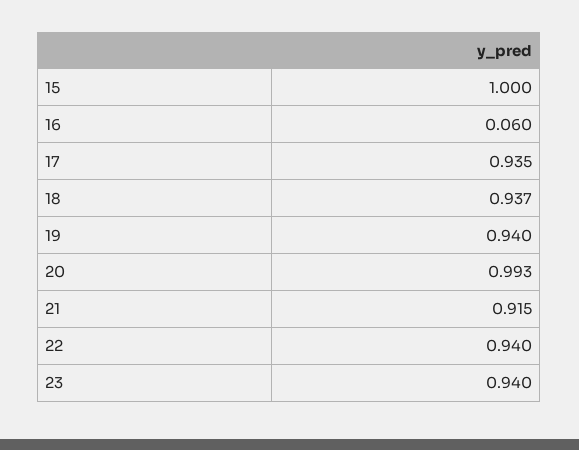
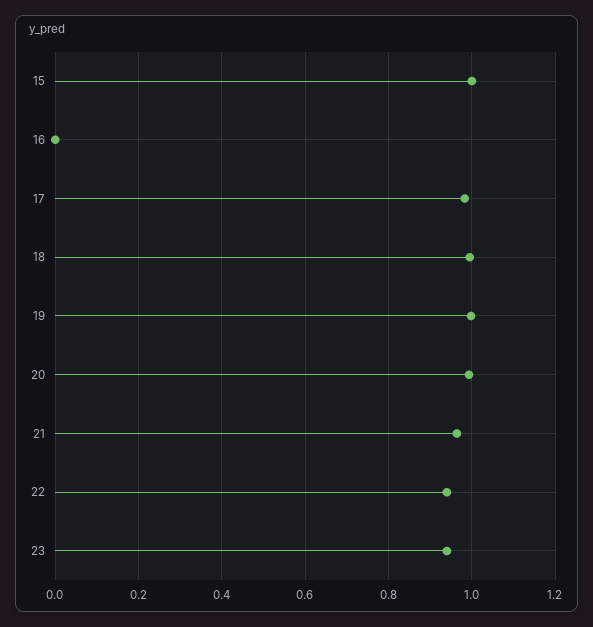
16: 0.06 -> 0
17: 0.935 -> 0.98
18: 0.937 -> 1
19: 0.94 -> 1
21: 0.915 -> 0.96

